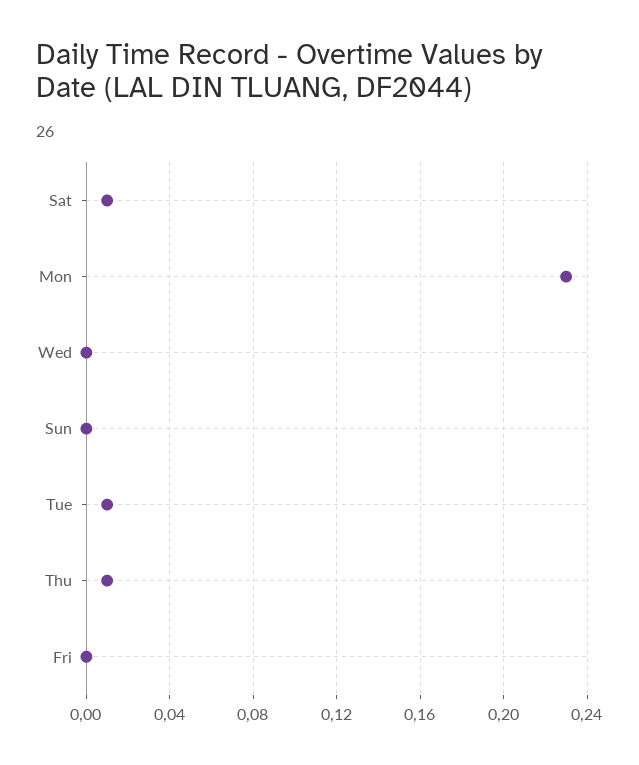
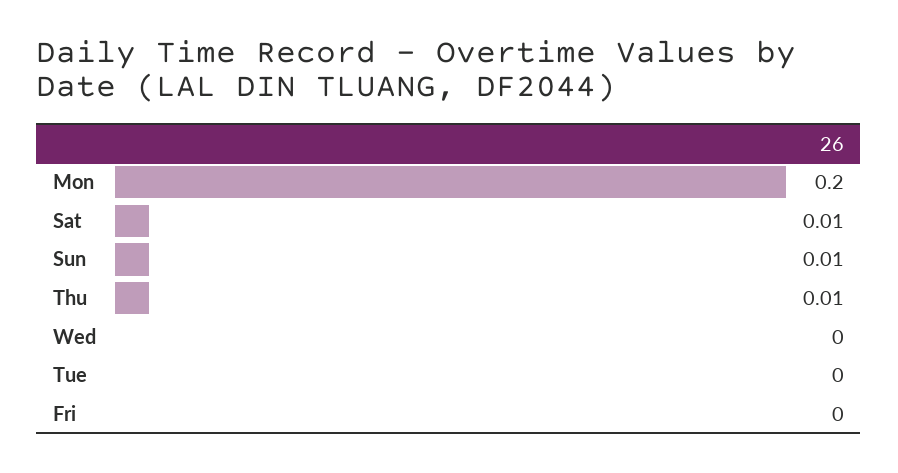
Mon: 0.23 -> 0.2
Sun: 0 -> 0.01
Tue: 0.01 -> 0

